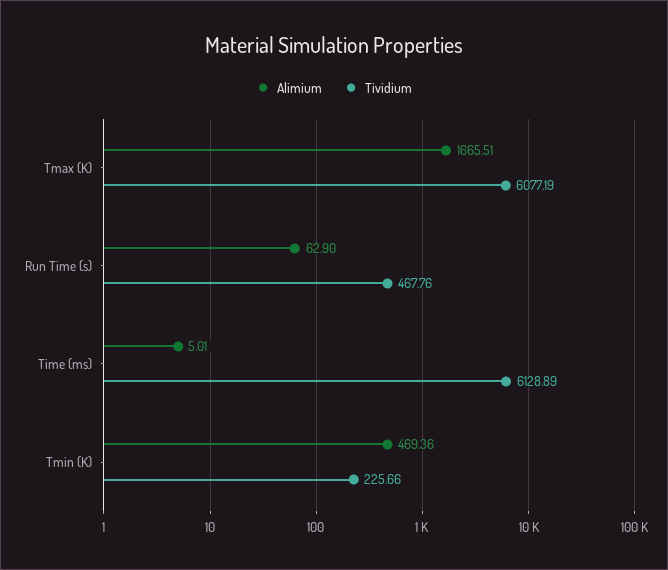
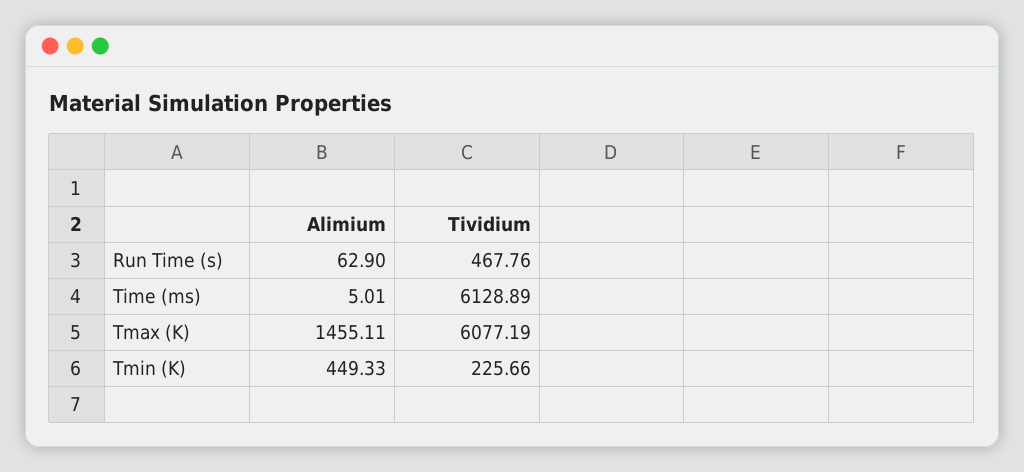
Alimium, Tmax (K): 1665.51 -> 1455.11
Alimium, Tmin (K): 469.36 -> 449.33

